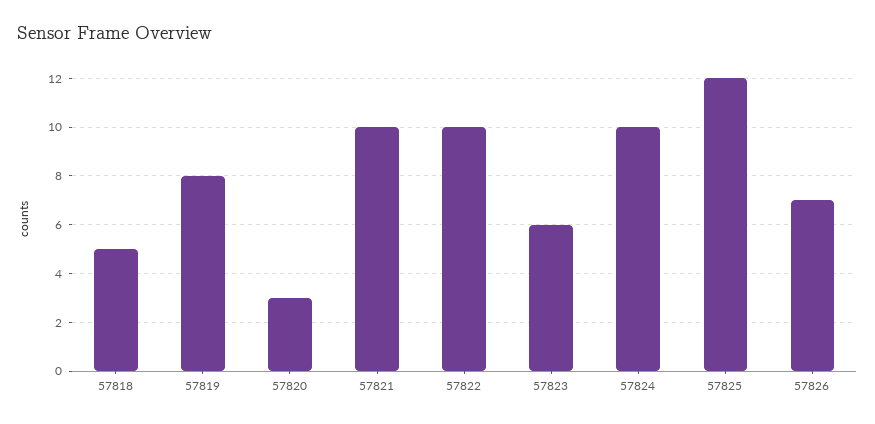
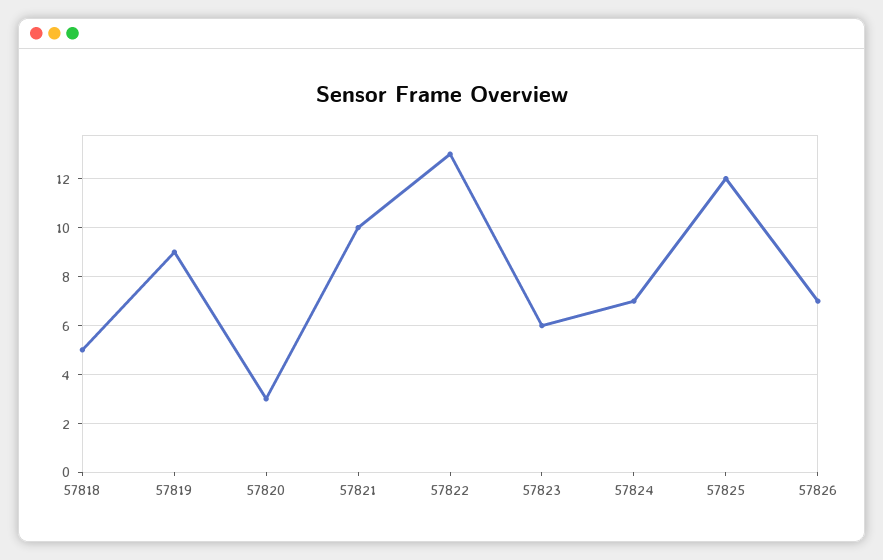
57819: 8 -> 9
57822: 10 -> 13
57824: 10 -> 7

